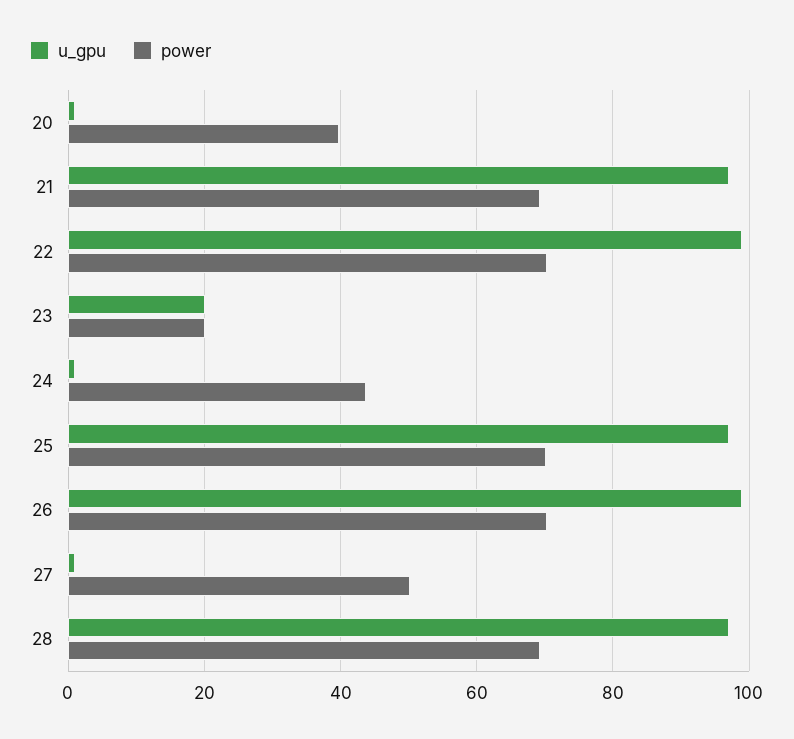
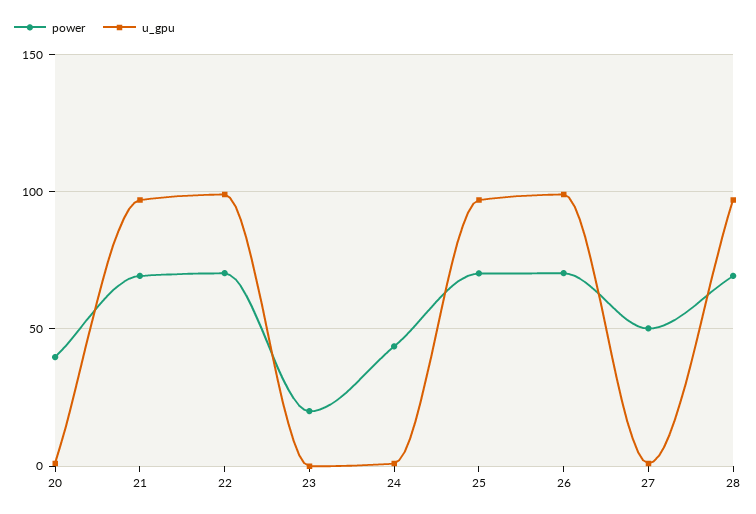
u_gpu, 23: 20 -> 0

